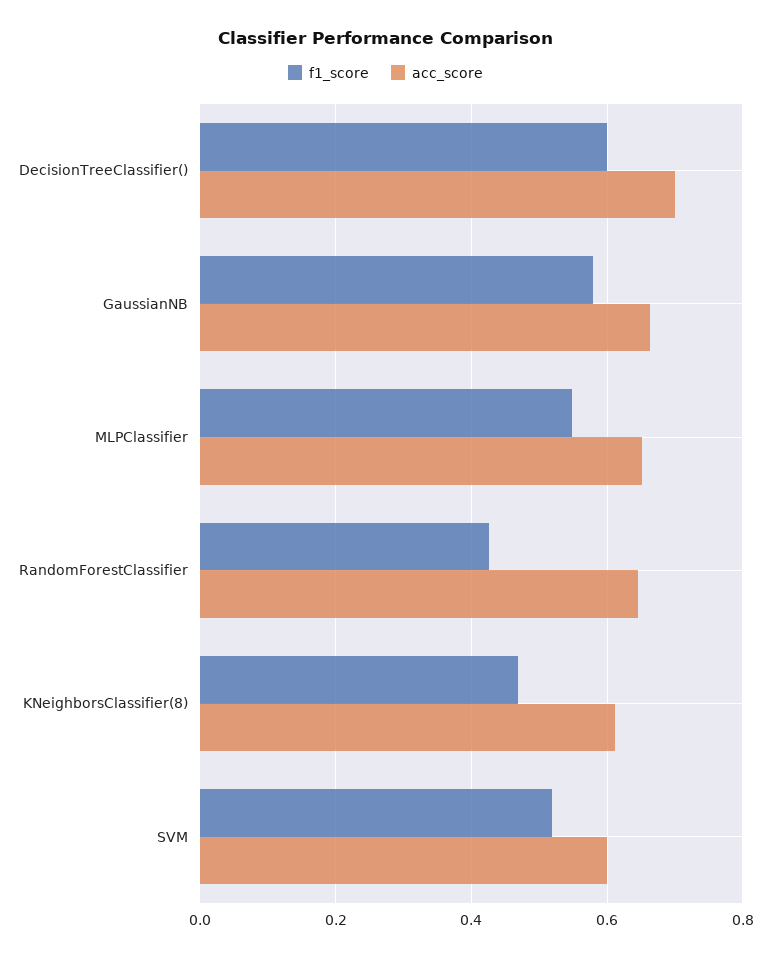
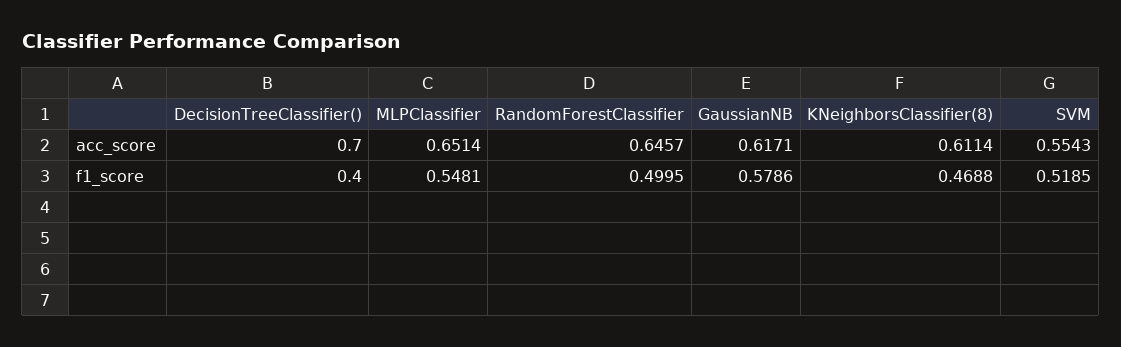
f1_score, DecisionTreeClassifier(): 0.6 -> 0.4
acc_score, GaussianNB: 0.66 -> 0.6171
f1_score, RandomForestClassifier: 0.42 -> 0.4995
acc_score, SVM: 0.6 -> 0.5543

